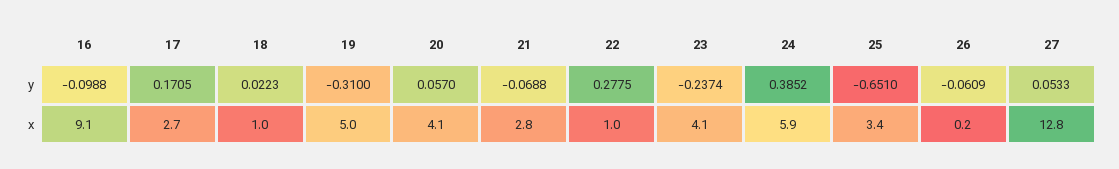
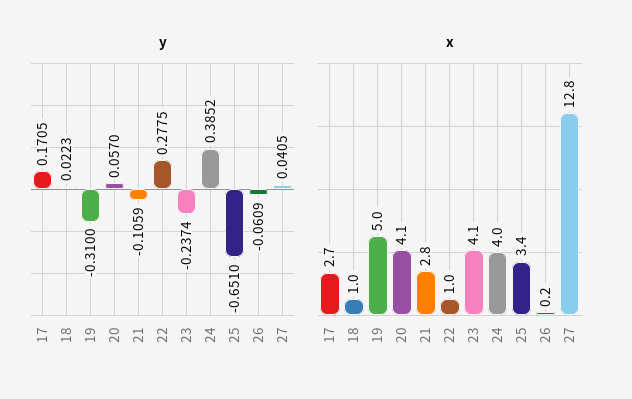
y, 16: -0.0988 -> none
y, 21: -0.0688 -> -0.1059
y, 27: 0.0533 -> 0.0405
x, 16: 9.1 -> none
x, 24: 5.9 -> 4

